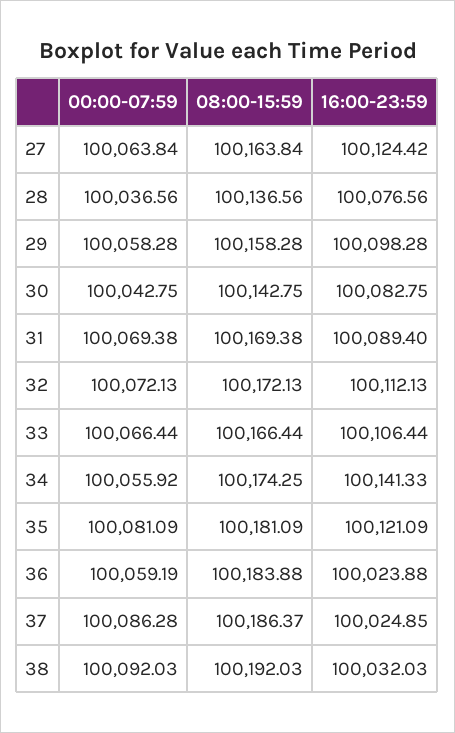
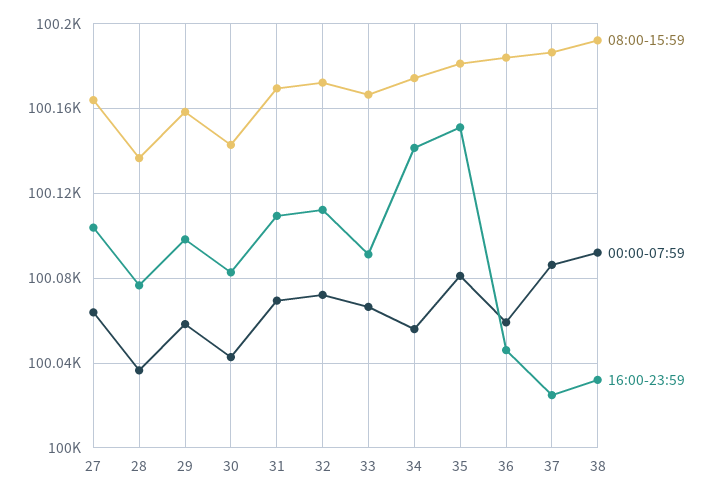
16:00-23:59, 27: 100124.42 -> 100105
16:00-23:59, 31: 100089.4 -> 100110
16:00-23:59, 33: 100106.44 -> 100090
16:00-23:59, 35: 100121.09 -> 100150
16:00-23:59, 36: 100023.88 -> 100045

